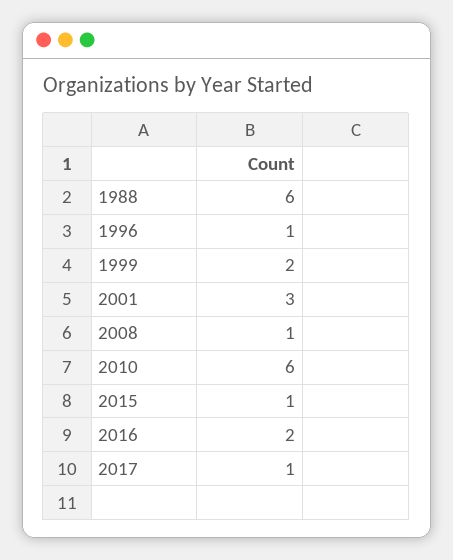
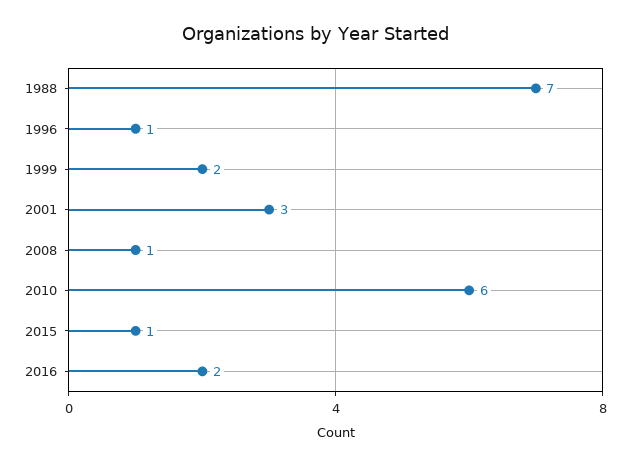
1988: 6 -> 7
2017: 1 -> none

